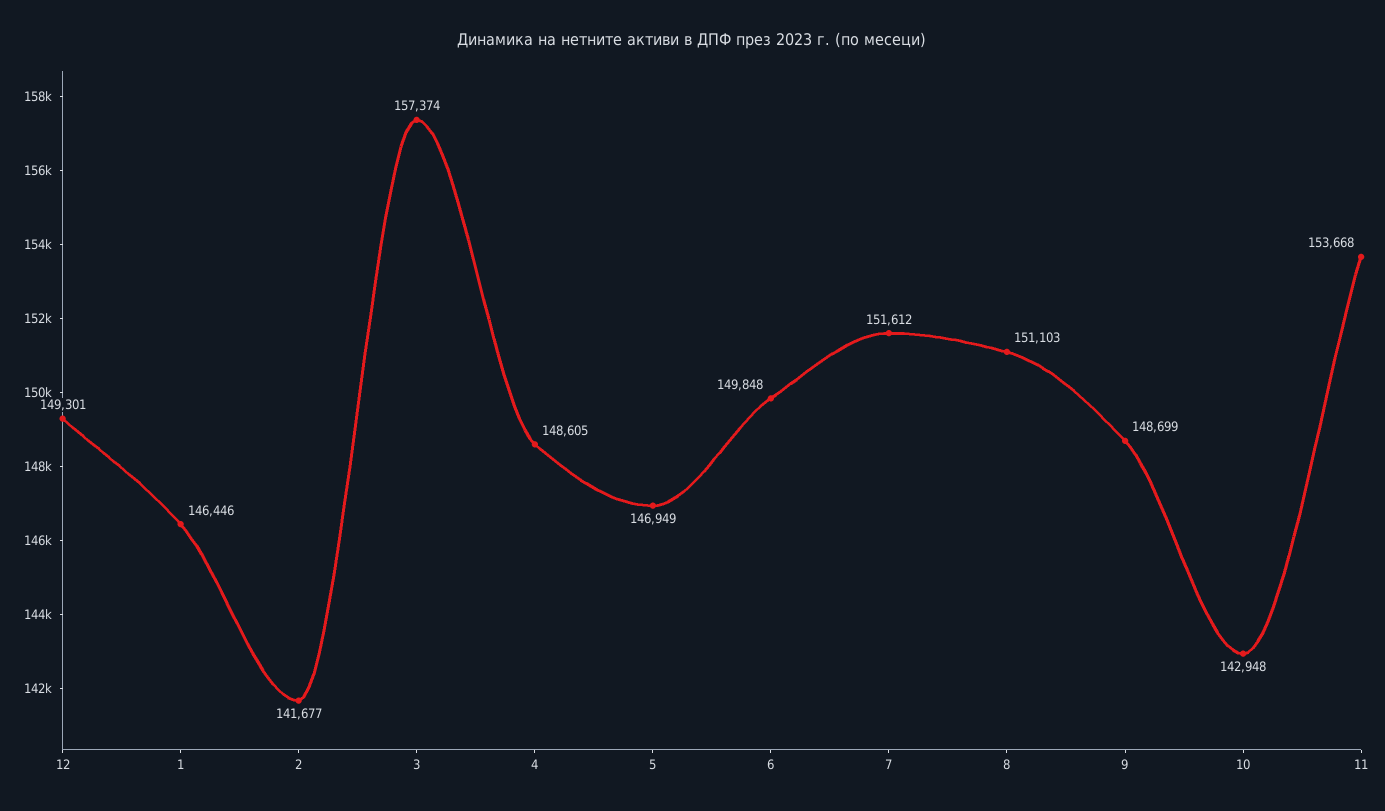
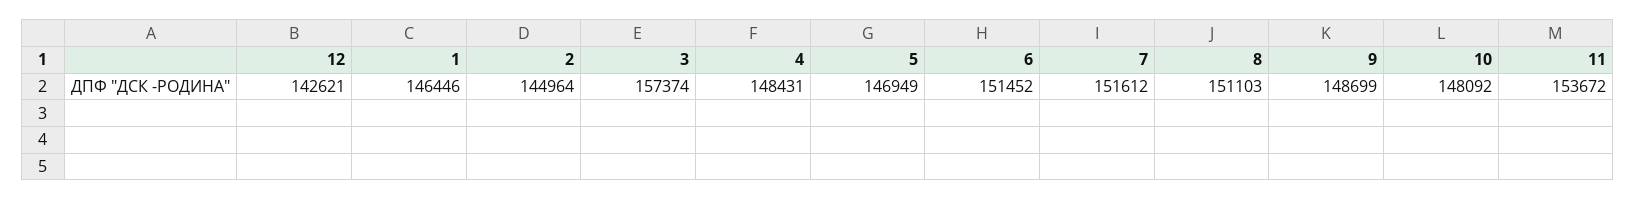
12: 149301 -> 142621
2: 141677 -> 144964
4: 148605 -> 148431
6: 149848 -> 151452
10: 142948 -> 148092
11: 153668 -> 153672

